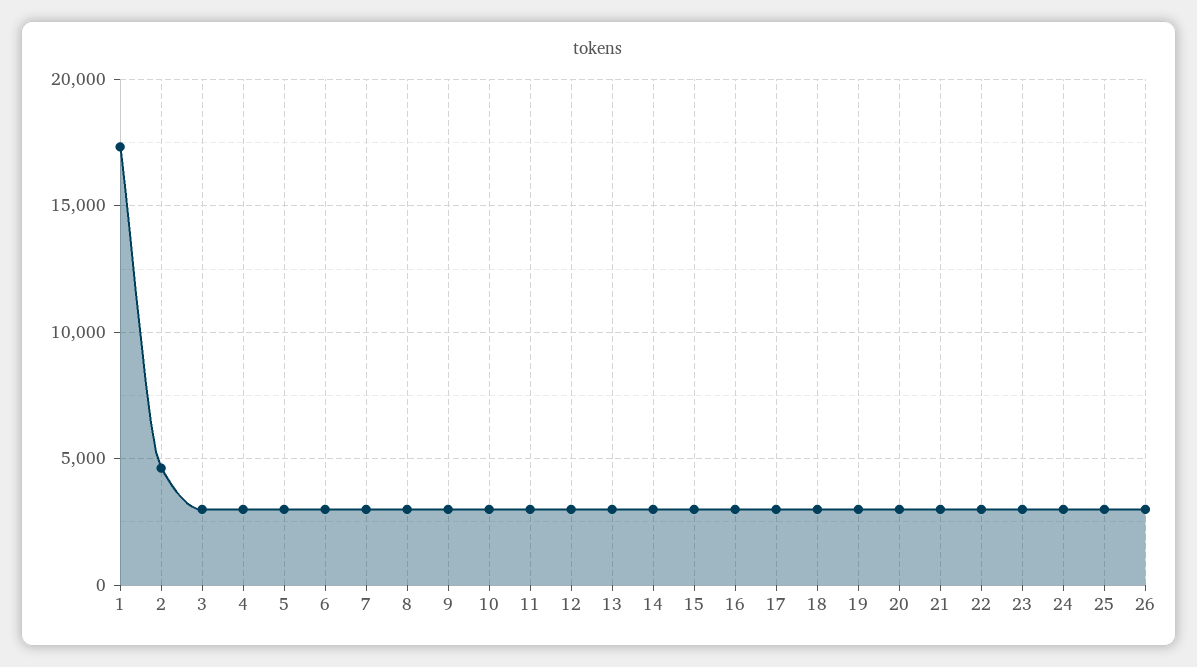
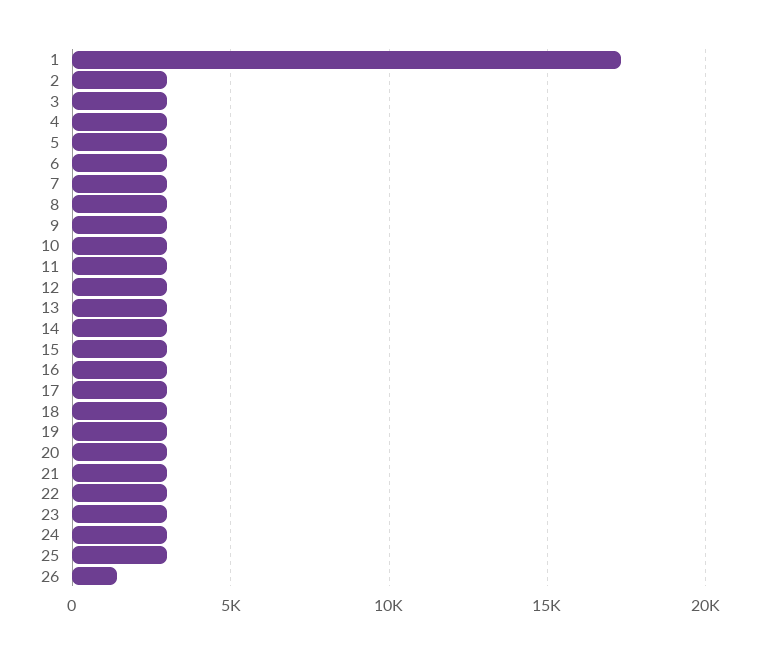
2: 4500 -> 3000
26: 3000 -> 1500

